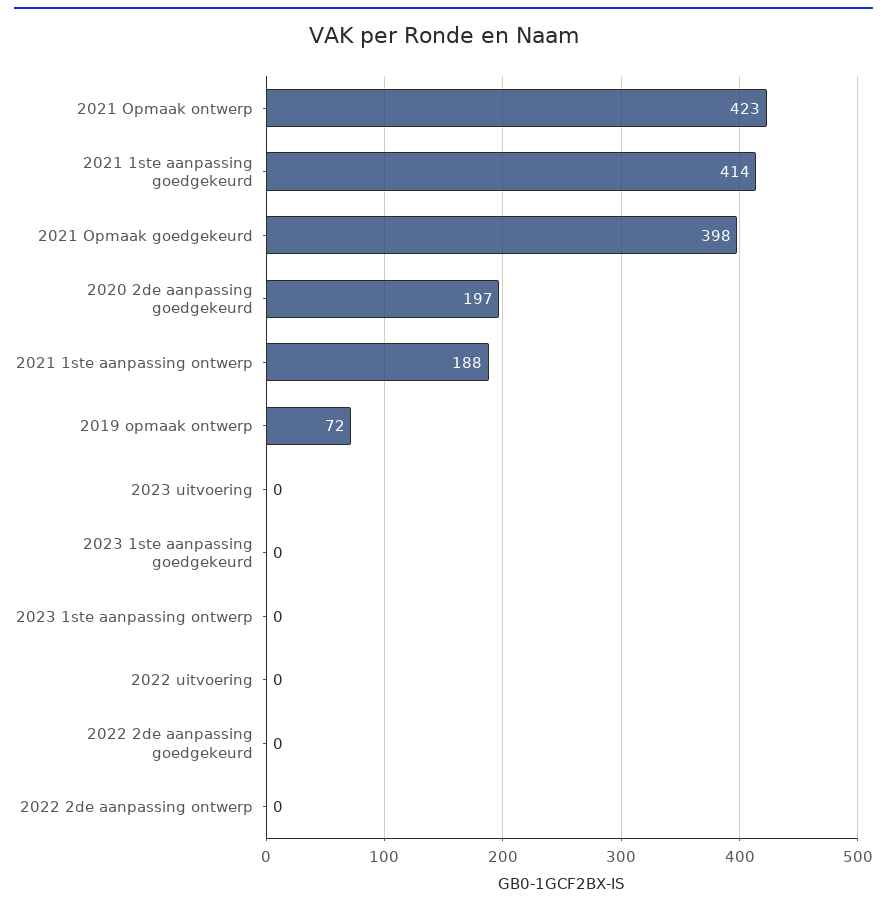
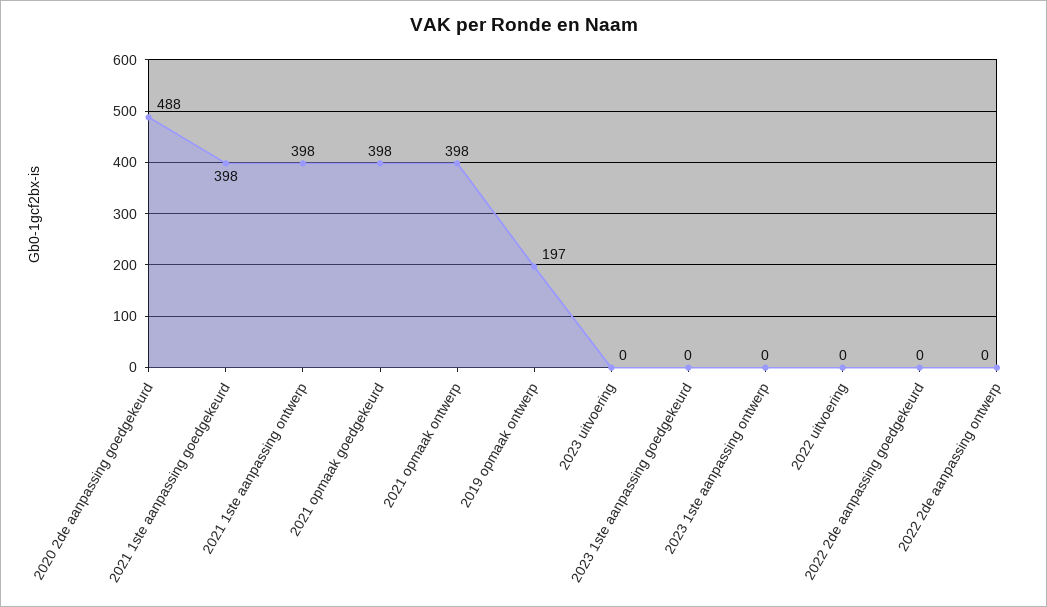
2021 Opmaak ontwerp: 423 -> 398
2021 1ste aanpassing goedgekeurd: 414 -> 398
2020 2de aanpassing goedgekeurd: 197 -> 488
2021 1ste aanpassing ontwerp: 188 -> 398
2019 opmaak ontwerp: 72 -> 197

